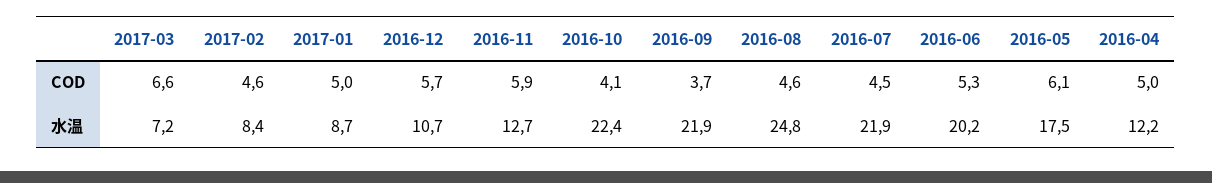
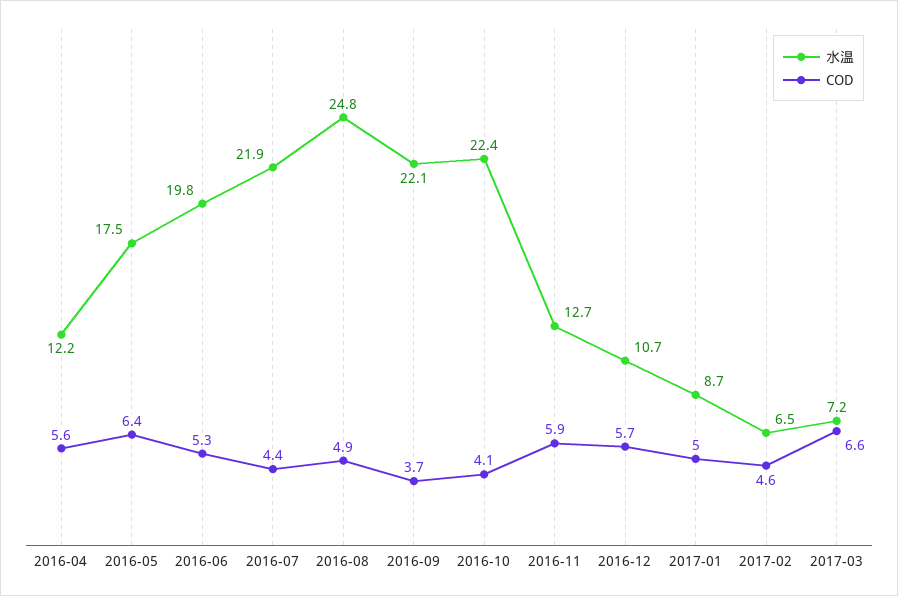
COD, 2016-08: 4.6 -> 4.9
COD, 2016-07: 4.5 -> 4.4
COD, 2016-05: 6.1 -> 6.4
COD, 2016-04: 5 -> 5.6
水温, 2017-02: 8.4 -> 6.5
水温, 2016-09: 21.9 -> 22.1
水温, 2016-06: 20.2 -> 19.8

